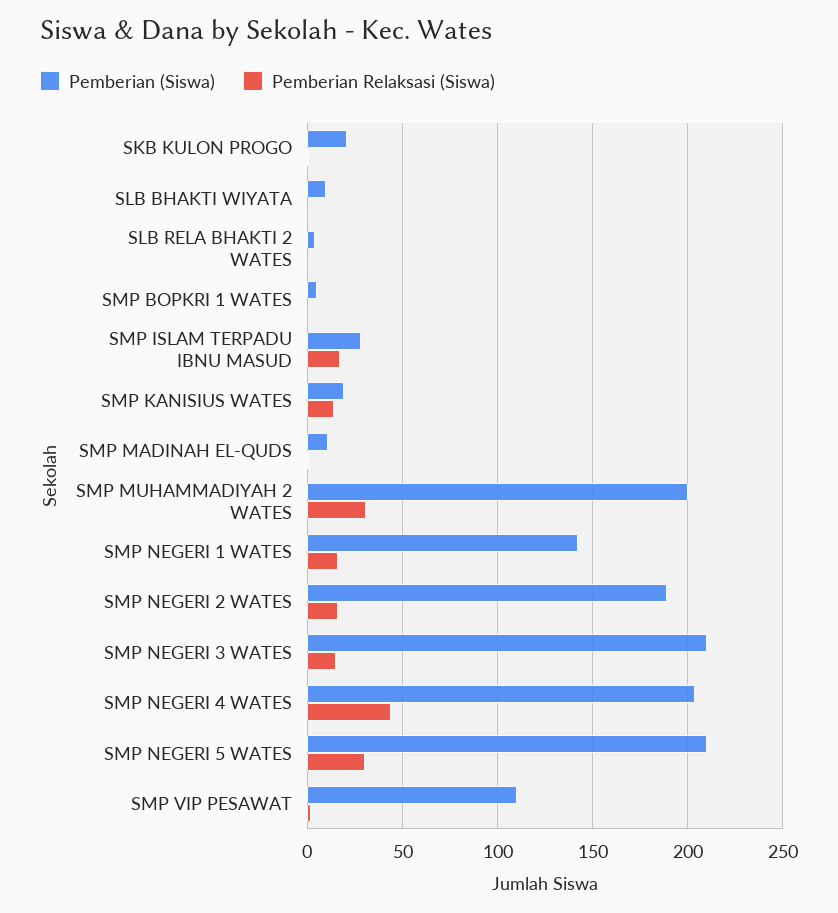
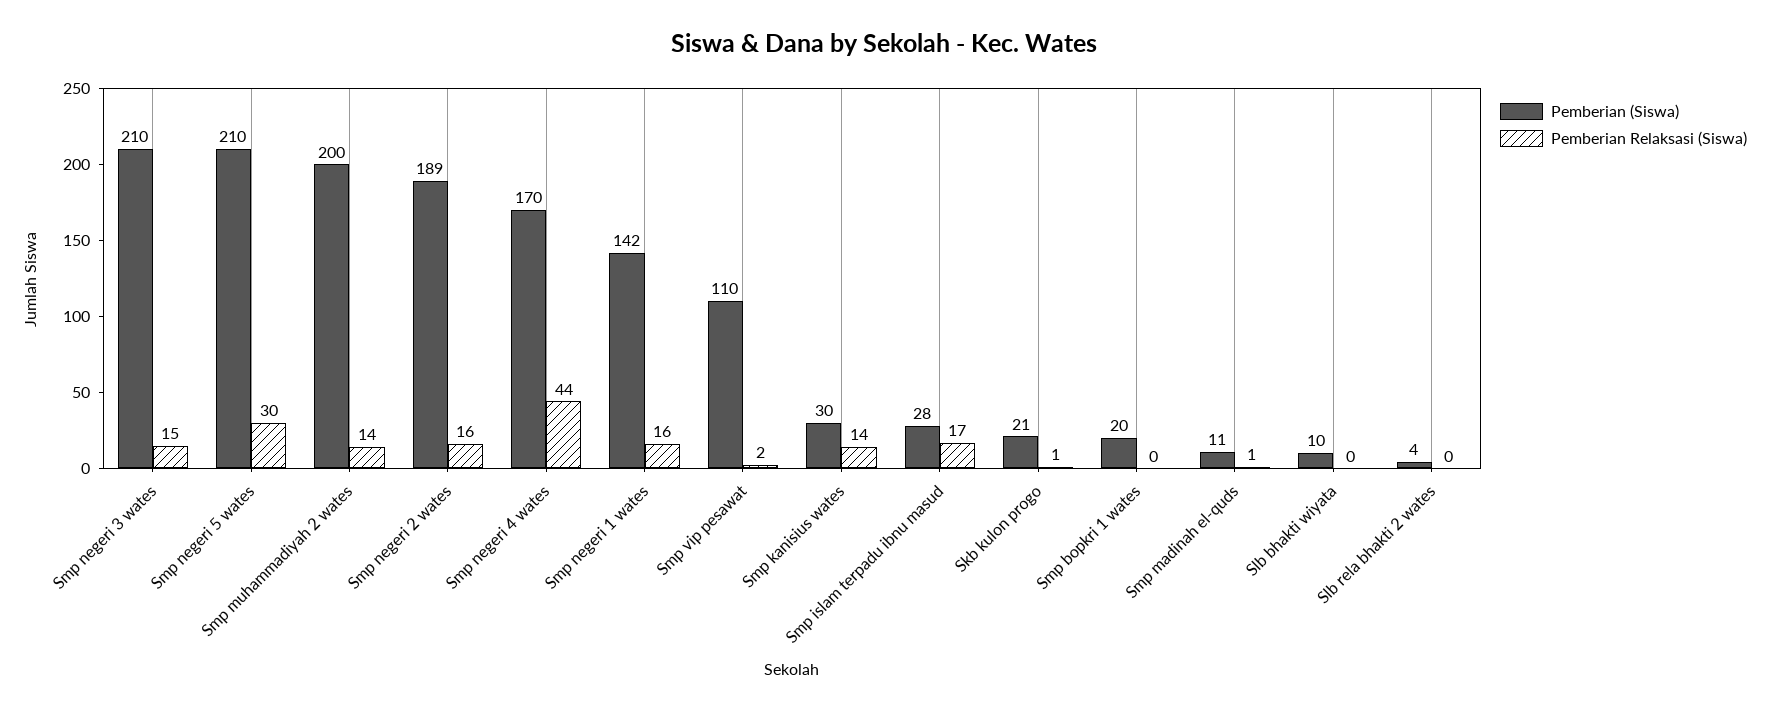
Pemberian (Siswa), SMP BOPKRI 1 WATES: 5 -> 20
Pemberian (Siswa), SMP KANISIUS WATES: 20 -> 30
Pemberian Relaksasi (Siswa), SMP MUHAMMADIYAH 2 WATES: 30 -> 14
Pemberian (Siswa), SMP NEGERI 4 WATES: 205 -> 170

